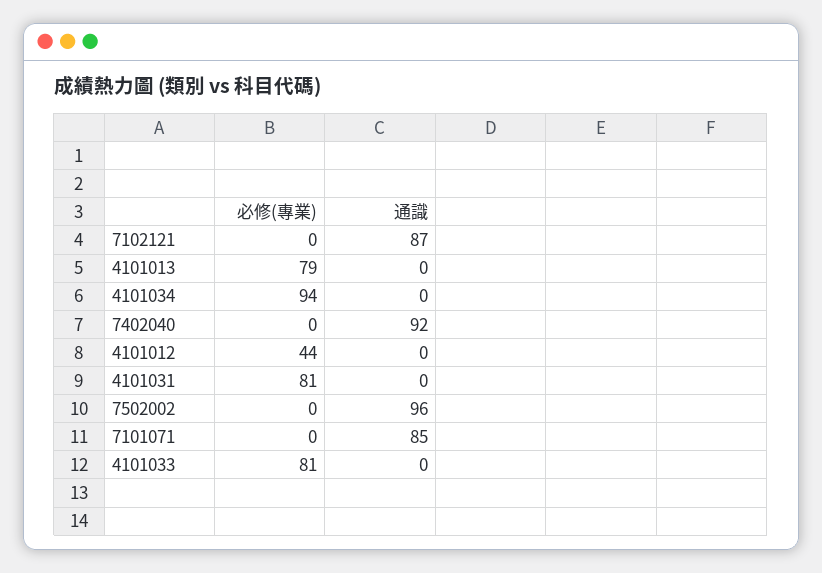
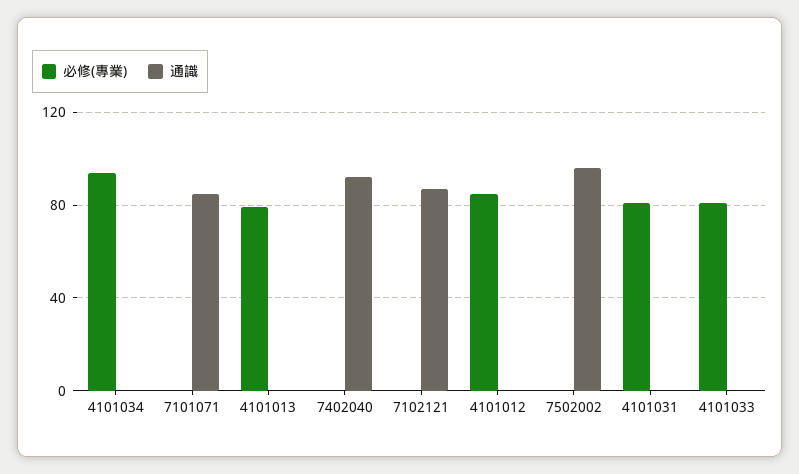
必修(專業), 4101012: 44 -> 85

